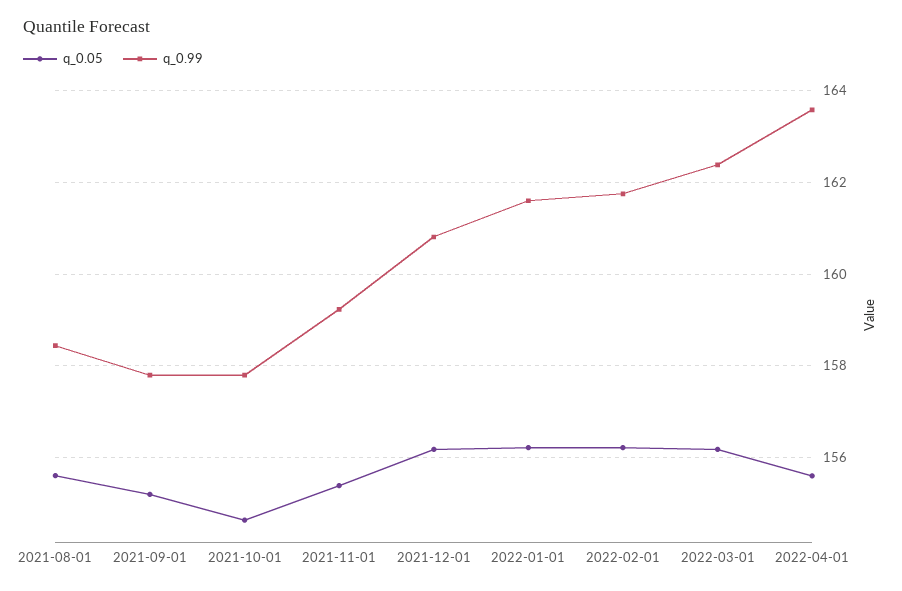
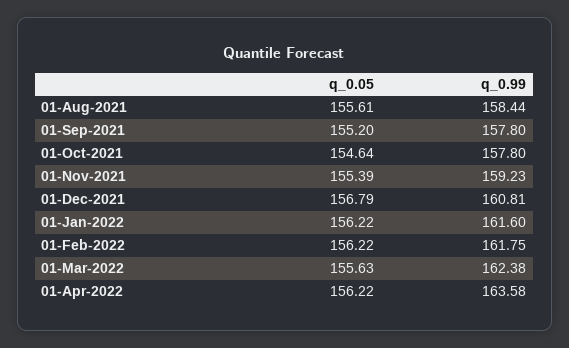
q_0.05, 2021-12-01: 156.2 -> 156.79
q_0.05, 2022-03-01: 156.2 -> 155.63
q_0.05, 2022-04-01: 155.6 -> 156.22

